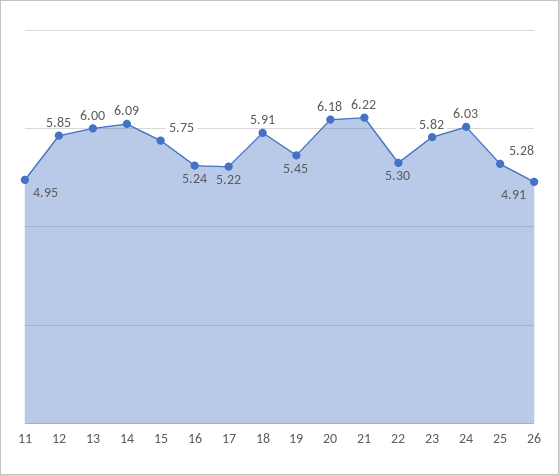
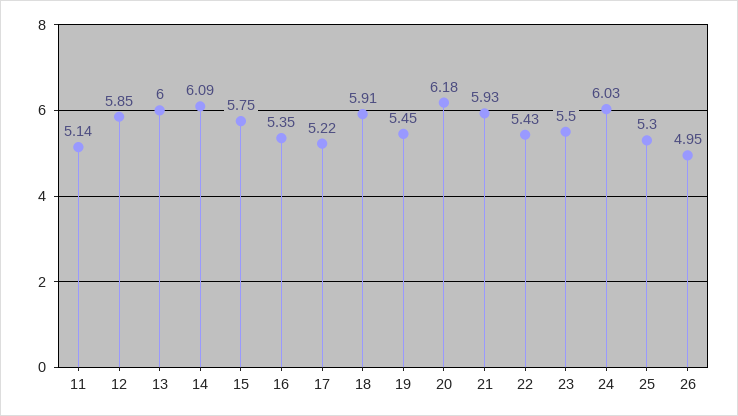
11: 4.95 -> 5.14
16: 5.24 -> 5.35
21: 6.22 -> 5.93
22: 5.3 -> 5.43
23: 5.82 -> 5.5
25: 5.28 -> 5.3
26: 4.91 -> 4.95

